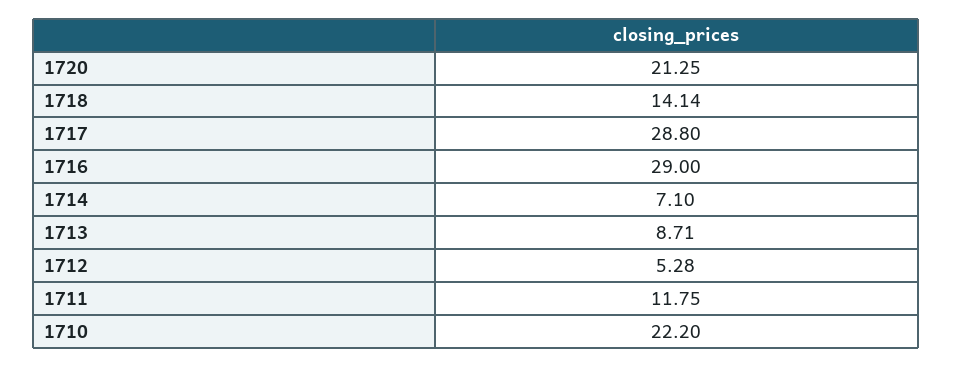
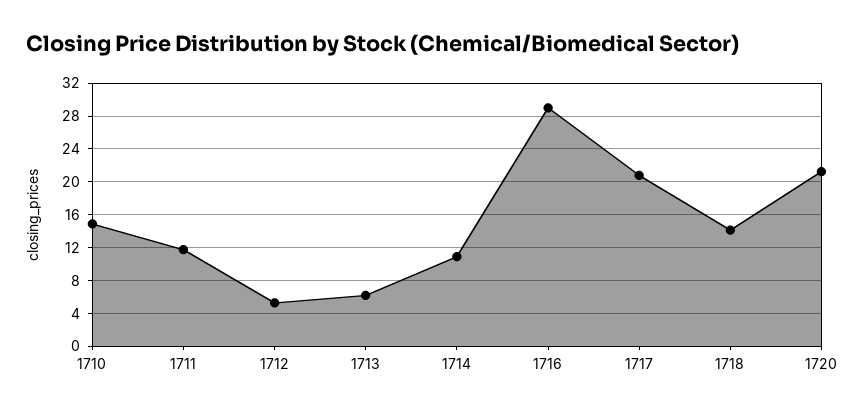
1717: 28.8 -> 21
1714: 7.1 -> 11
1713: 8.71 -> 6
1710: 22.2 -> 15

